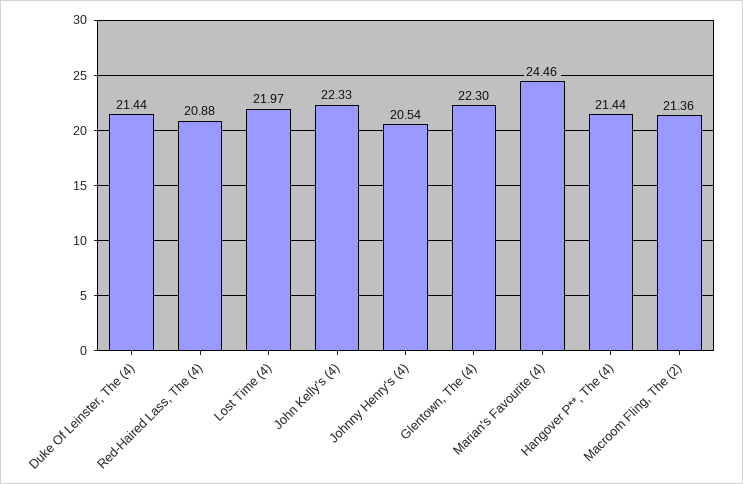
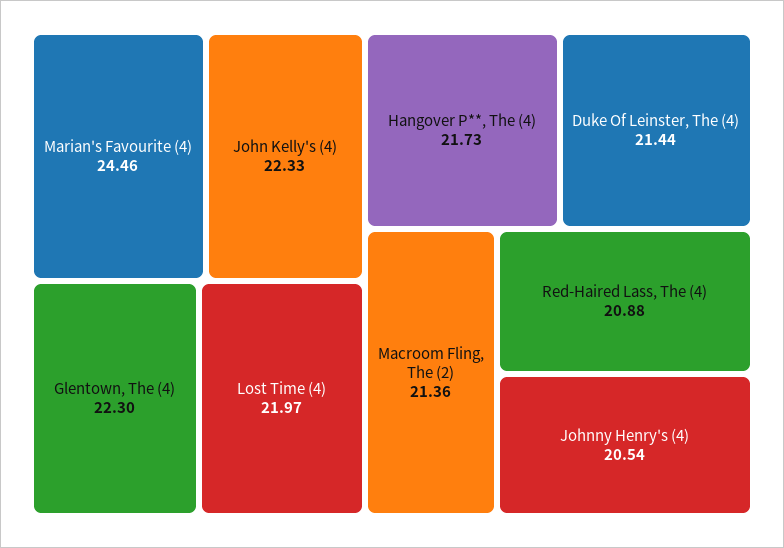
Hangover P**, The (4): 21.44 -> 21.73

